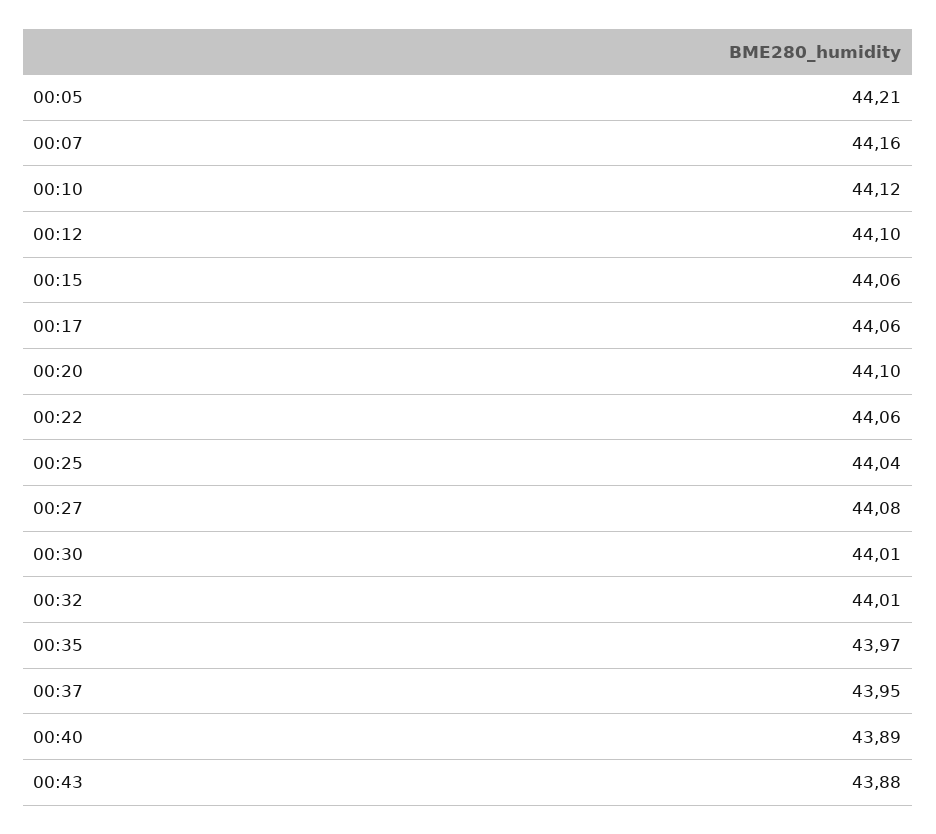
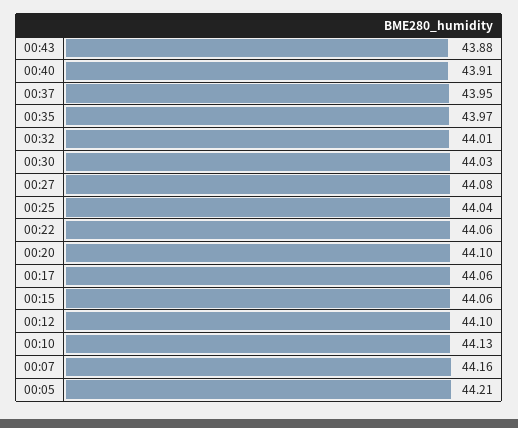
00:10: 44.12 -> 44.13
00:30: 44.01 -> 44.03
00:40: 43.89 -> 43.91

